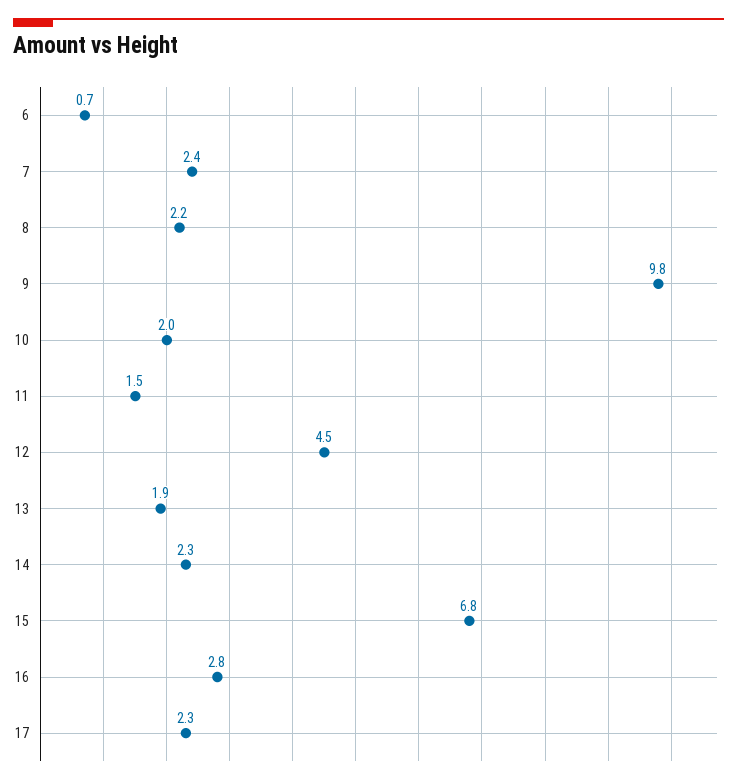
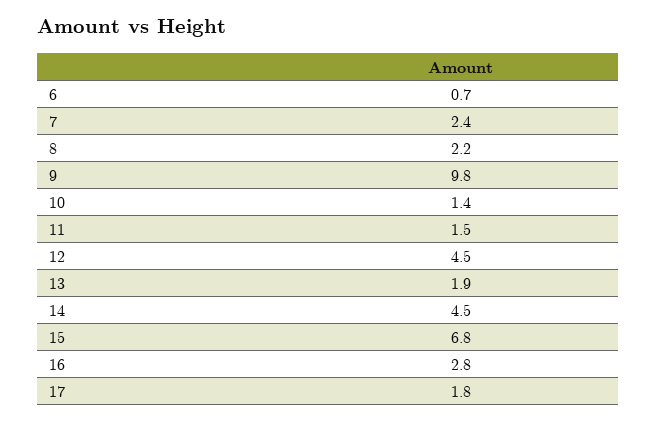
10: 2 -> 1.4
14: 2.3 -> 4.5
17: 2.3 -> 1.8

